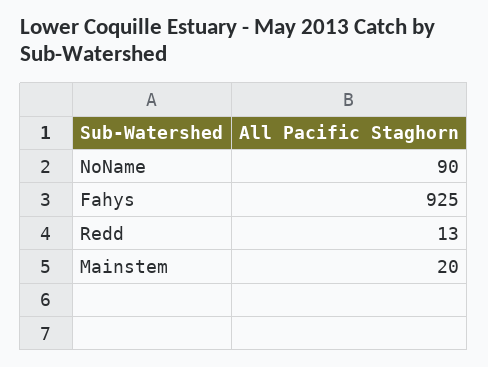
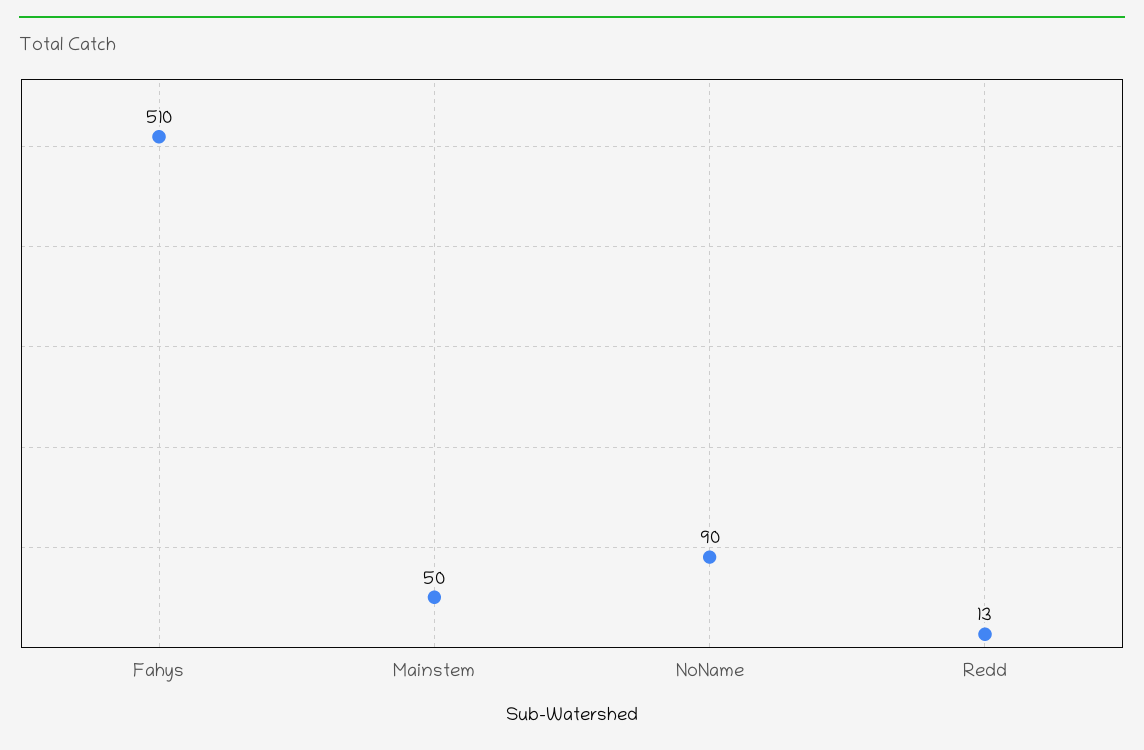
Fahys: 925 -> 510
Mainstem: 20 -> 50

